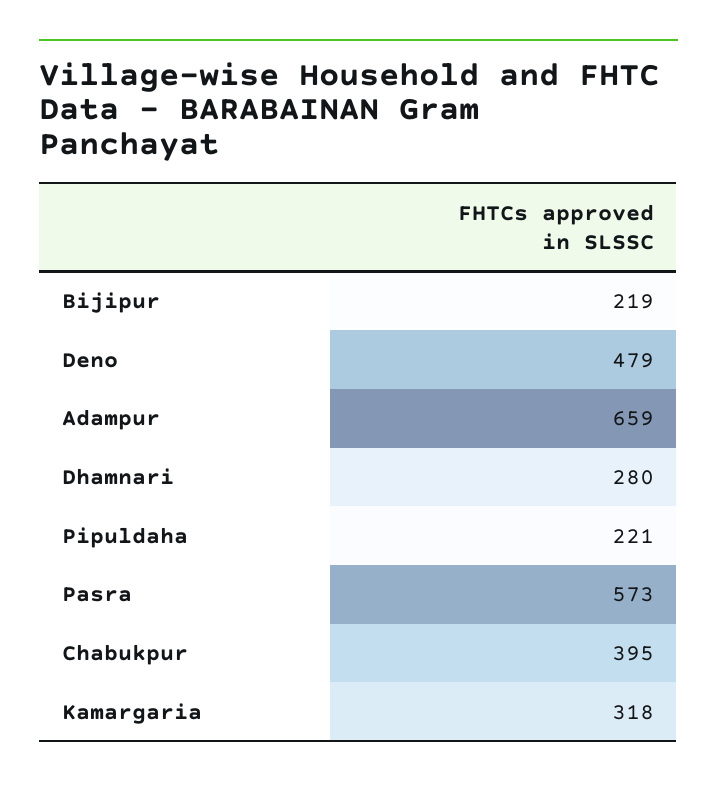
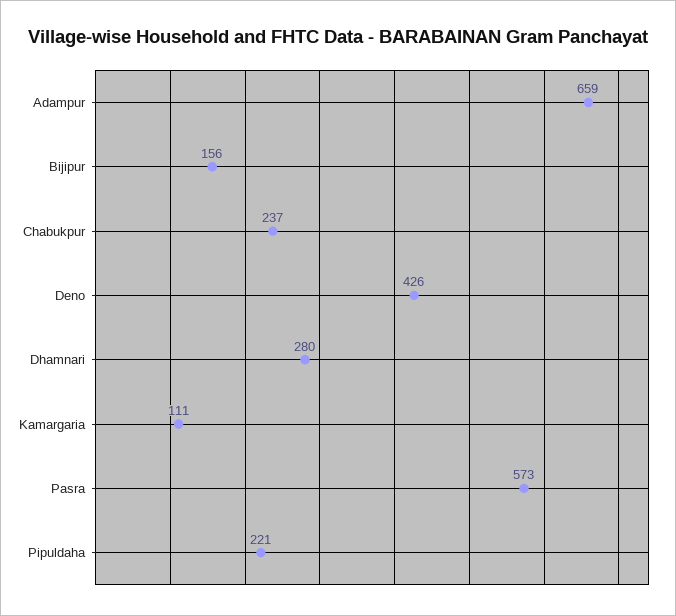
Bijipur: 219 -> 156
Deno: 479 -> 426
Chabukpur: 395 -> 237
Kamargaria: 318 -> 111

